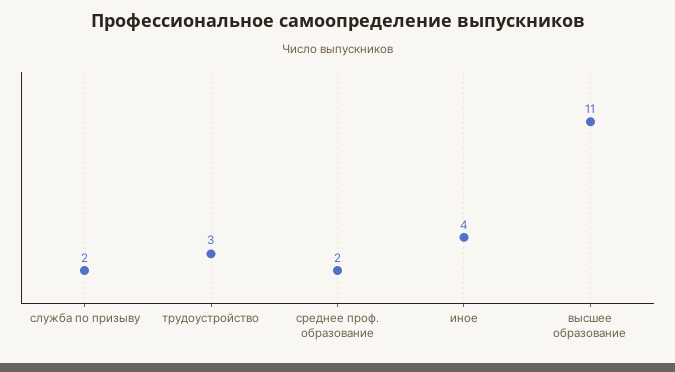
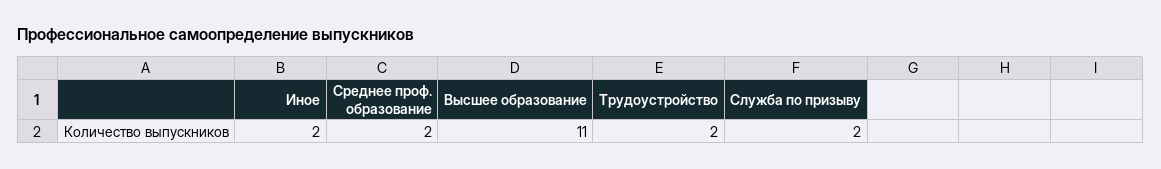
трудоустройство: 3 -> 2
иное: 4 -> 2

